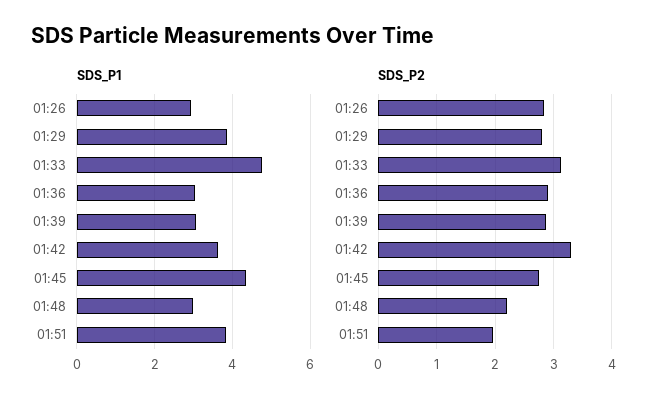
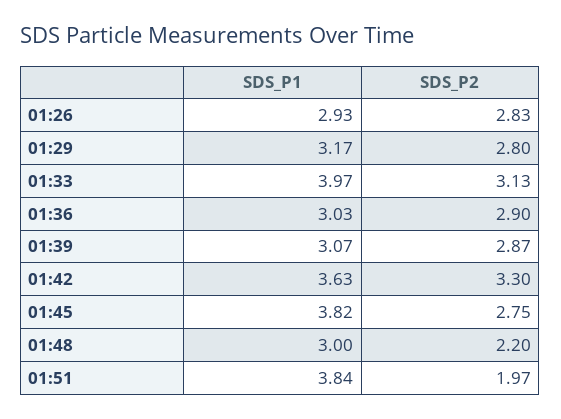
SDS_P1, 01:29: 3.8 -> 3.17
SDS_P1, 01:33: 4.8 -> 3.97
SDS_P1, 01:45: 4.4 -> 3.82

